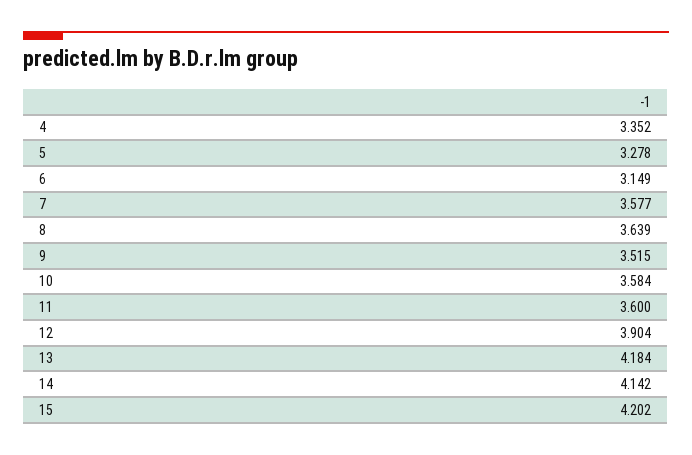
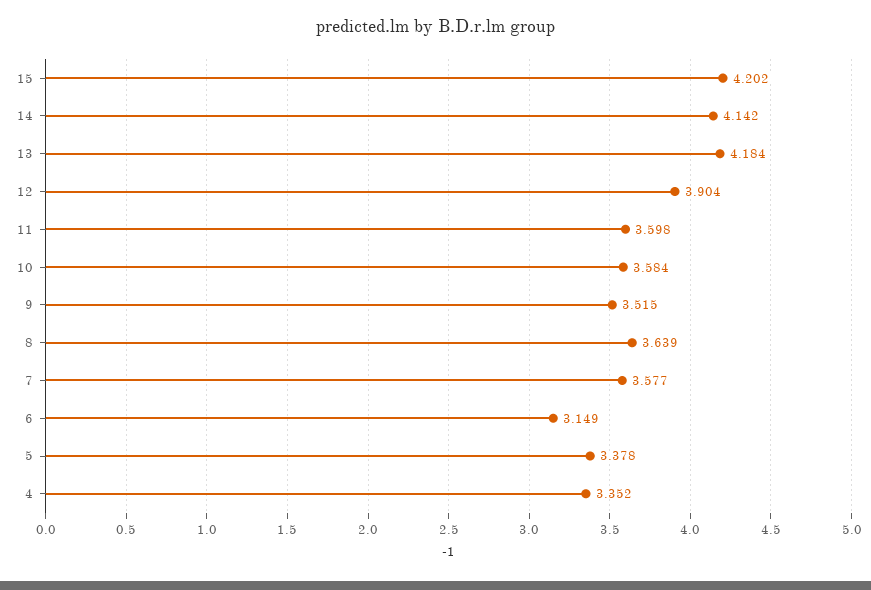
5: 3.278 -> 3.378
11: 3.6 -> 3.598

